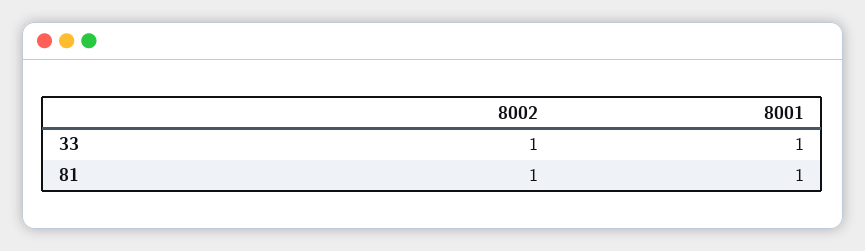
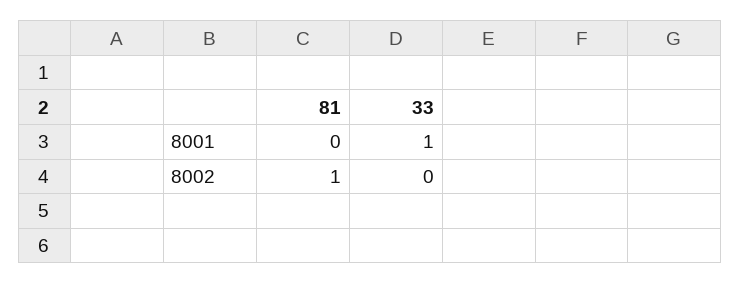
8002, 33: 1 -> 0
8001, 81: 1 -> 0

